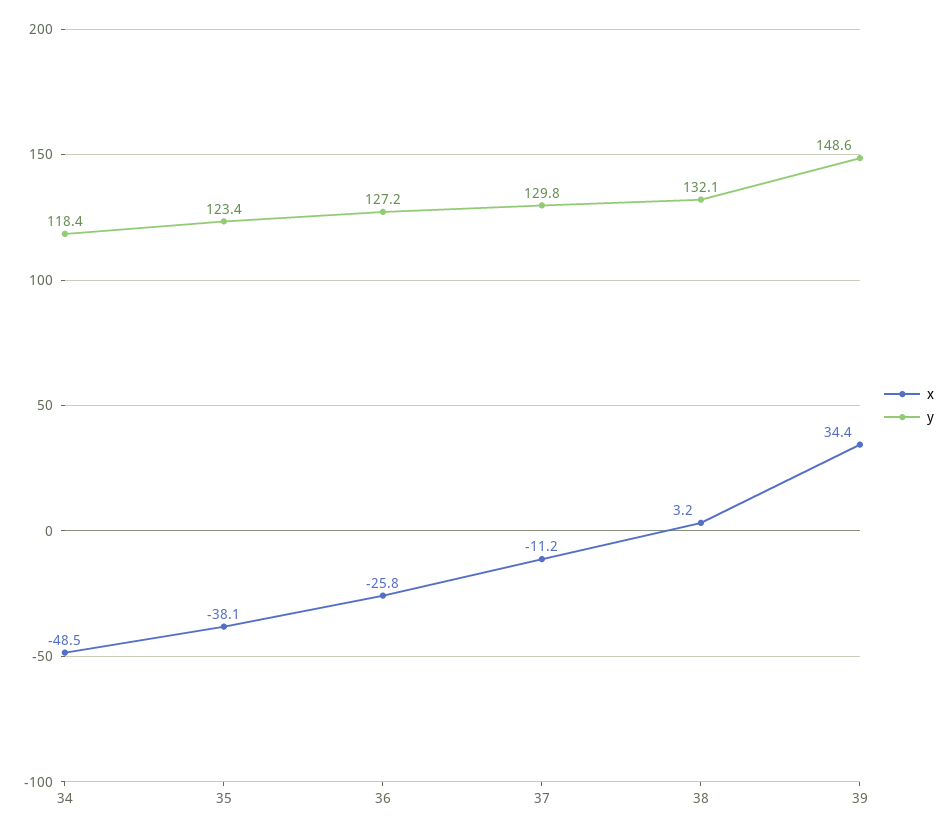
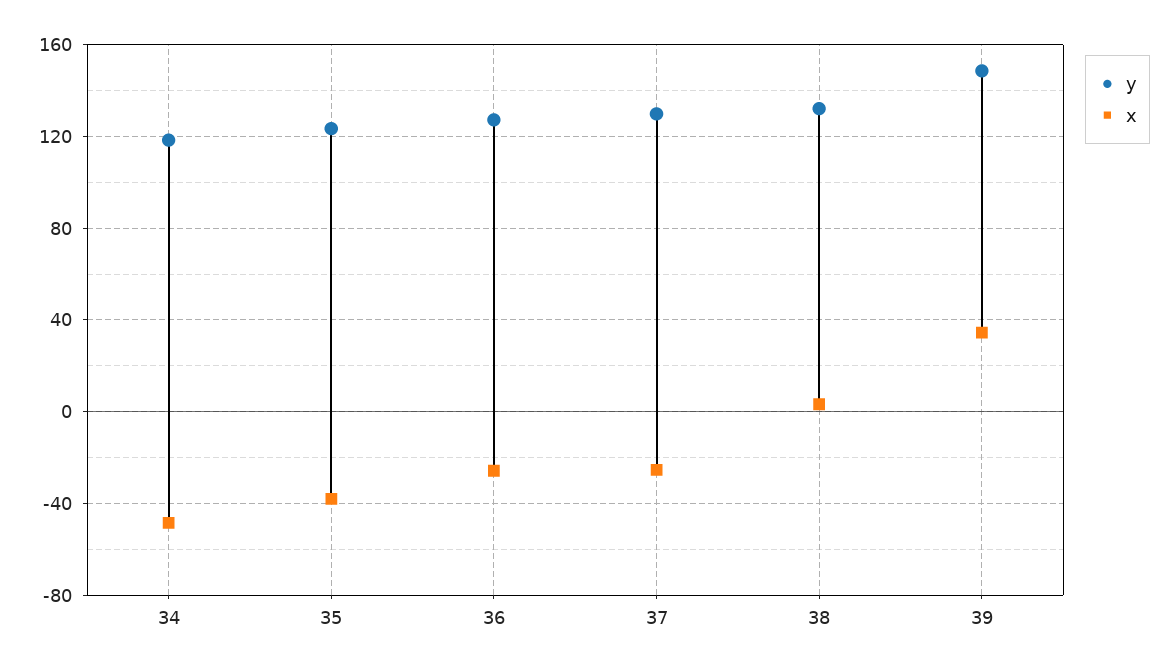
x, 37: -11.2 -> -25

